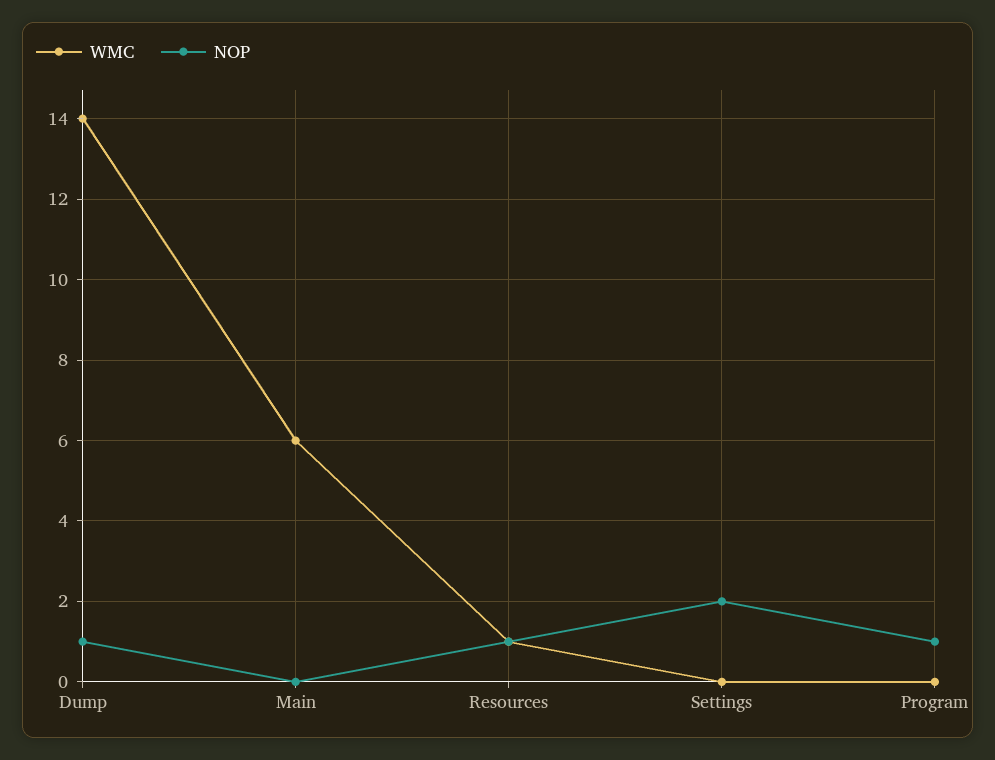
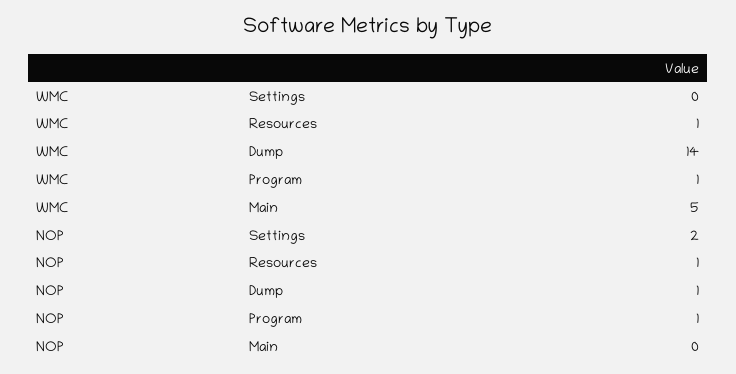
WMC, Main: 6 -> 5
WMC, Program: 0 -> 1

